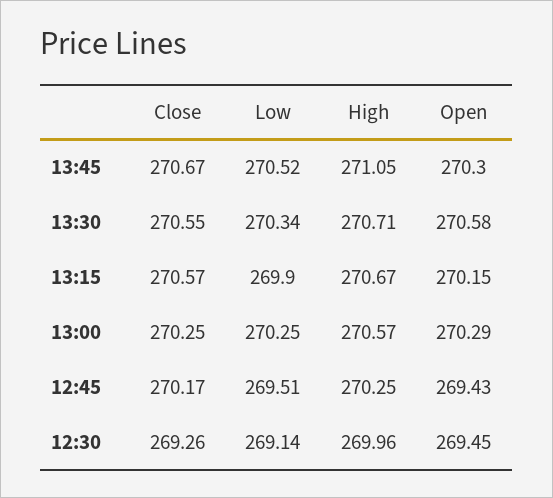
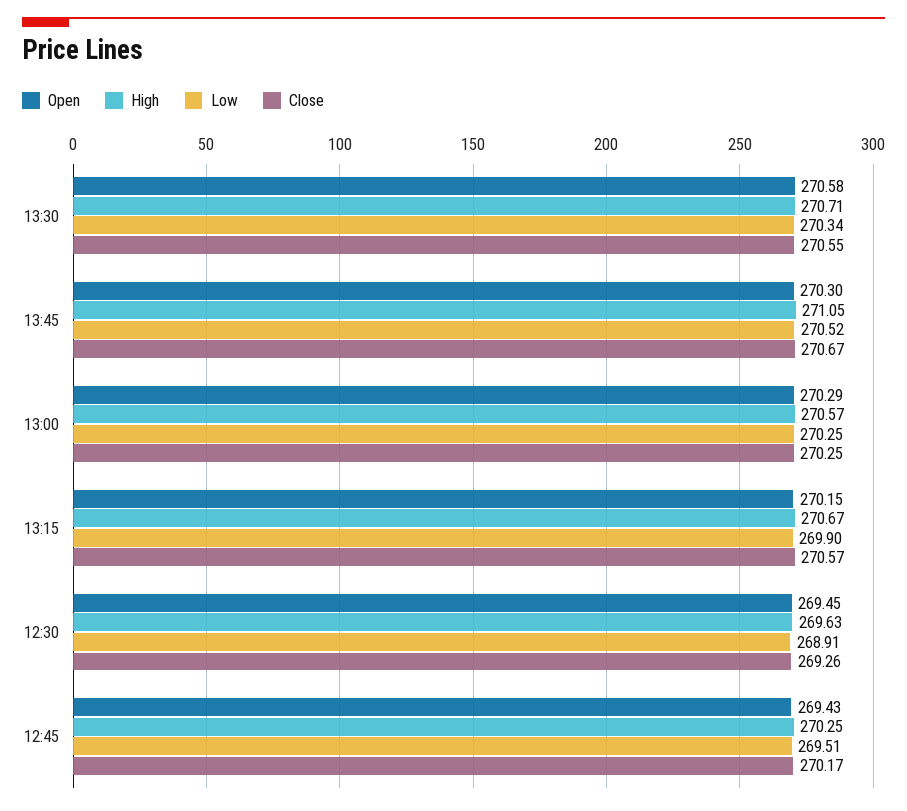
Low, 12:30: 269.14 -> 268.91
High, 12:30: 269.96 -> 269.63

